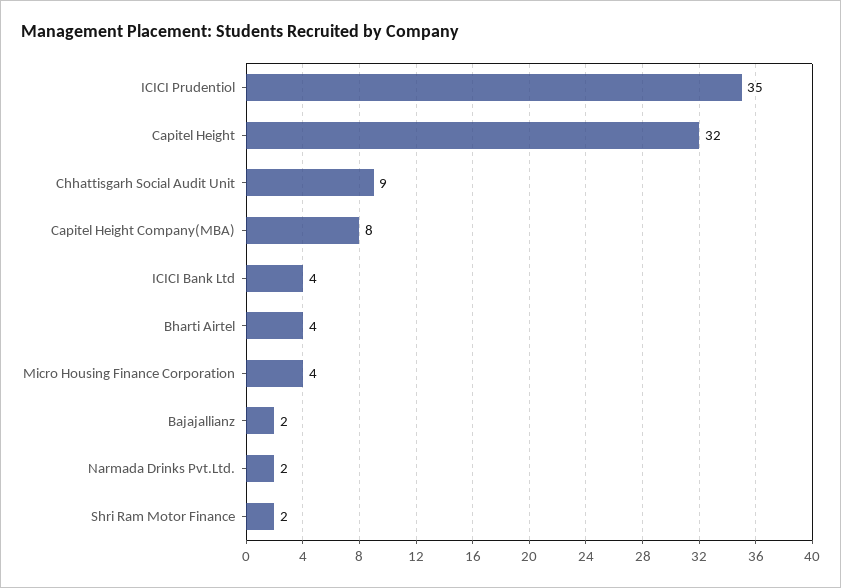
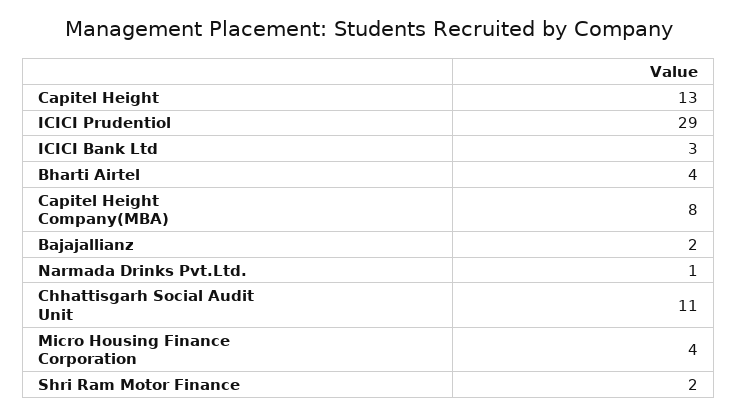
ICICI Prudentiol: 35 -> 29
Capitel Height: 32 -> 13
Chhattisgarh Social Audit Unit: 9 -> 11
ICICI Bank Ltd: 4 -> 3
Narmada Drinks Pvt.Ltd.: 2 -> 1

